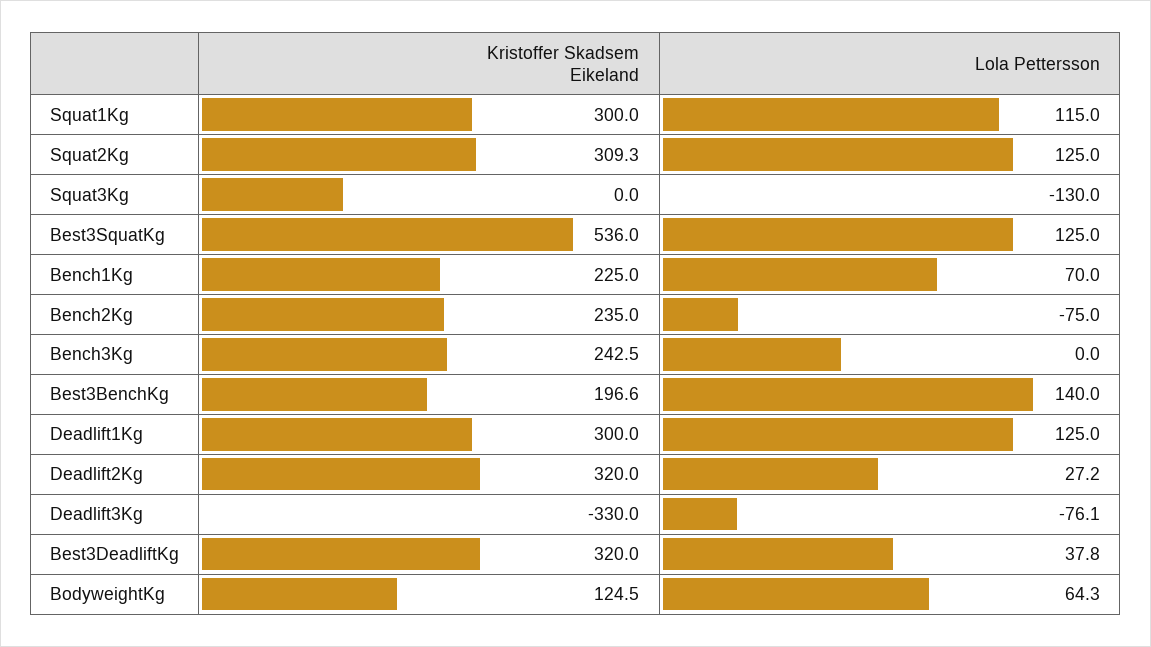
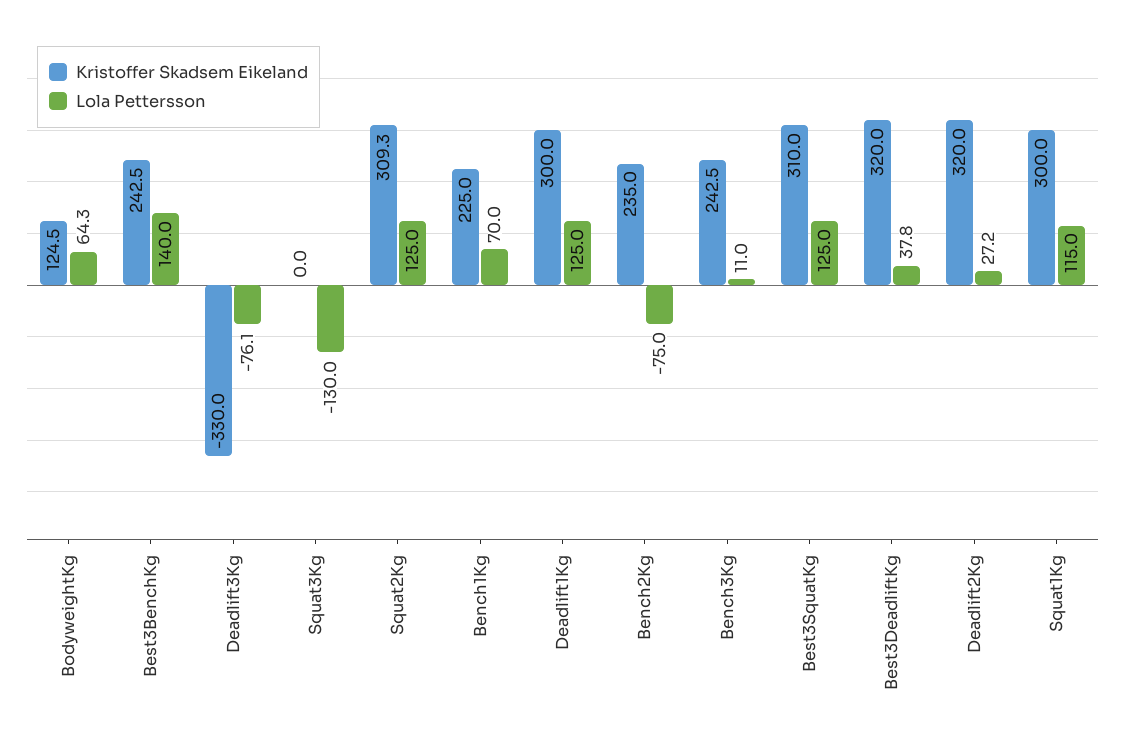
Kristoffer Skadsem Eikeland, Best3SquatKg: 536 -> 310
Lola Pettersson, Bench3Kg: 0 -> 11
Kristoffer Skadsem Eikeland, Best3BenchKg: 196.6 -> 242.5

